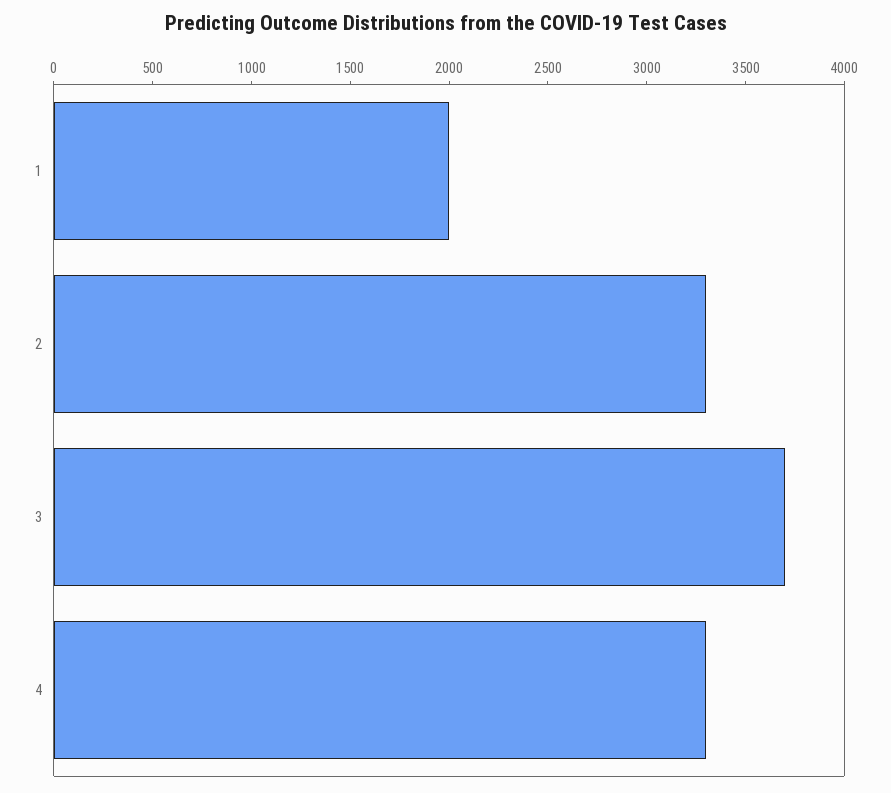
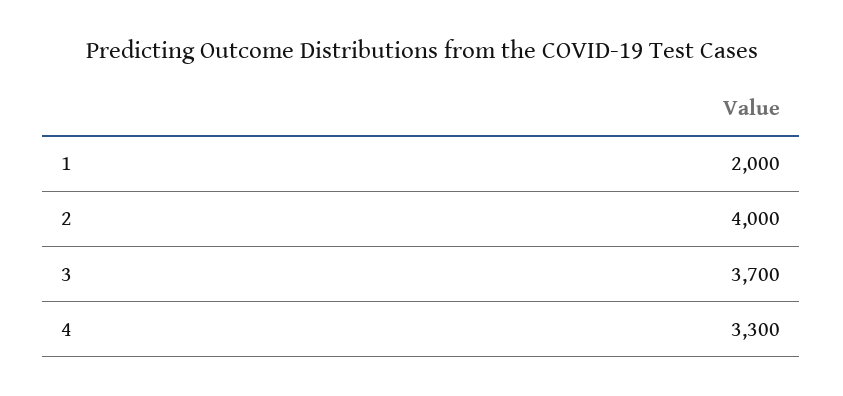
2: 3300 -> 4000

